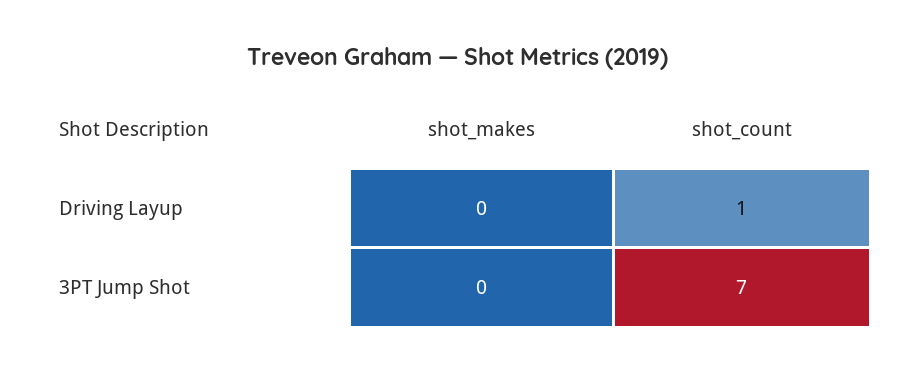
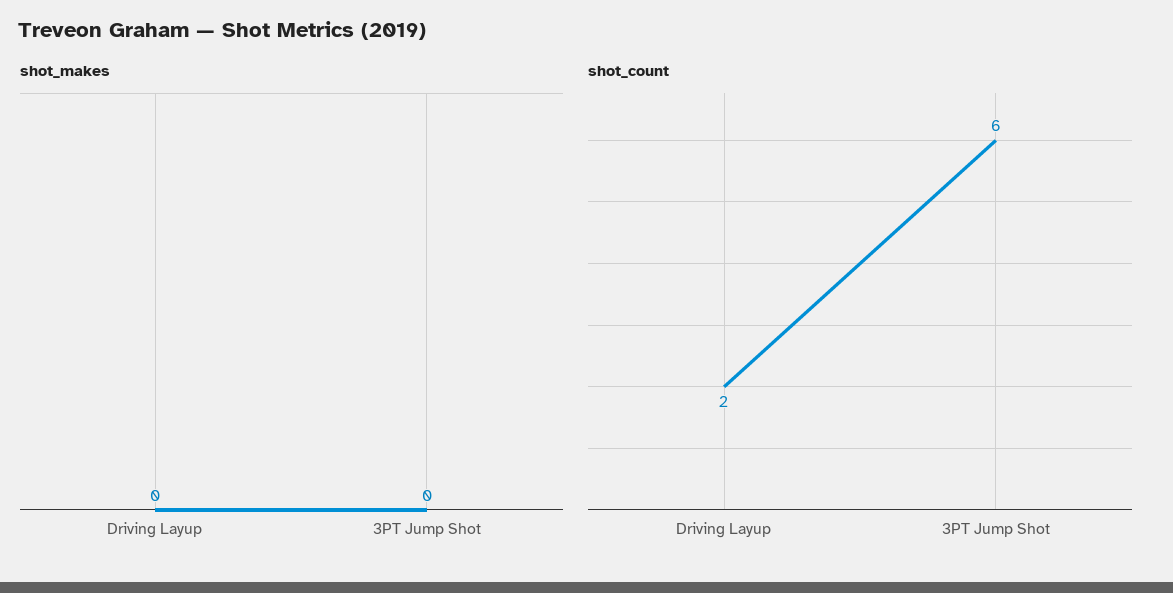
shot_count, Driving Layup: 1 -> 2
shot_count, 3PT Jump Shot: 7 -> 6

